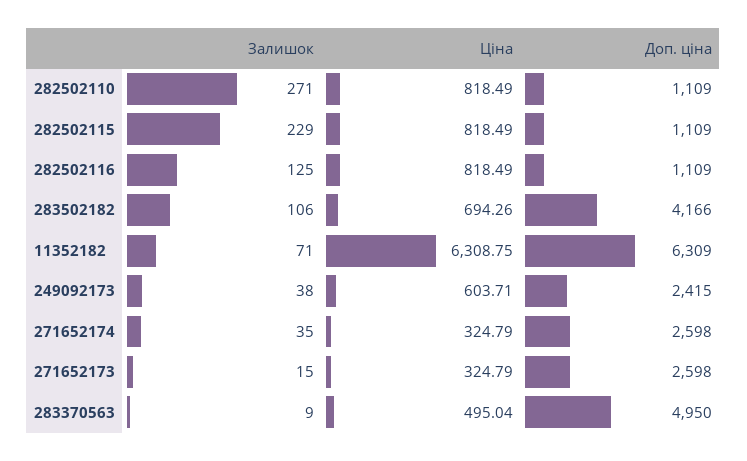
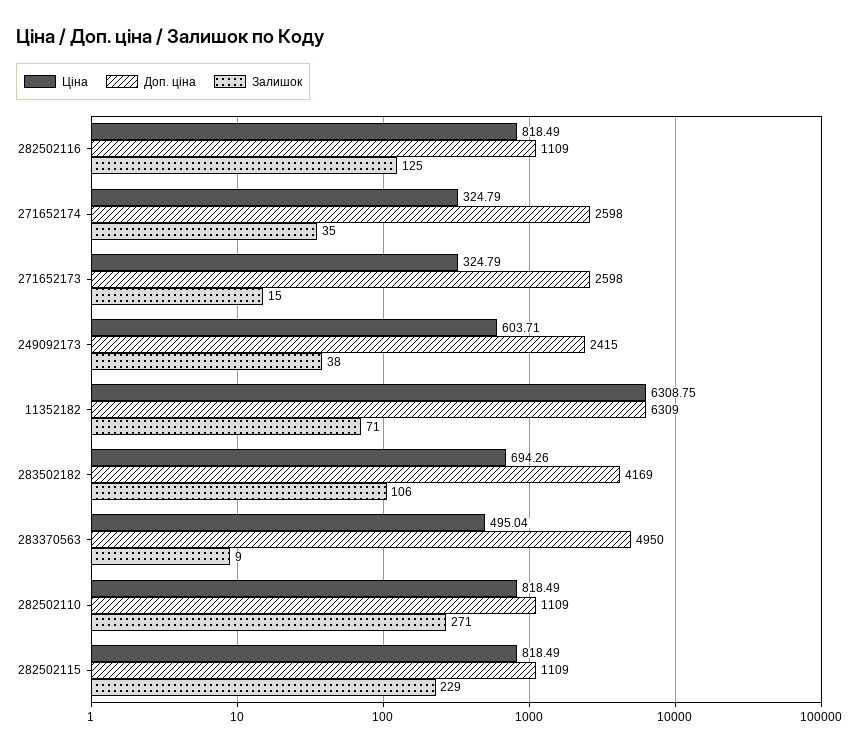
Доп. ціна, 283502182: 4166 -> 4169

